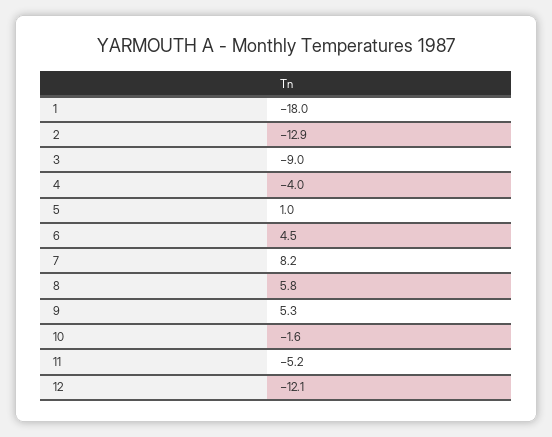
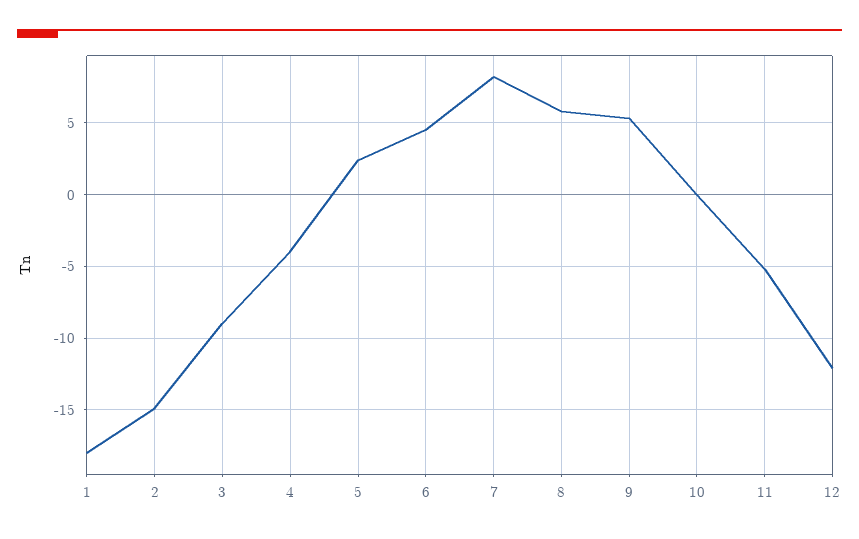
2: -12.9 -> -15
5: 1 -> 2.5
10: -1.6 -> 0

